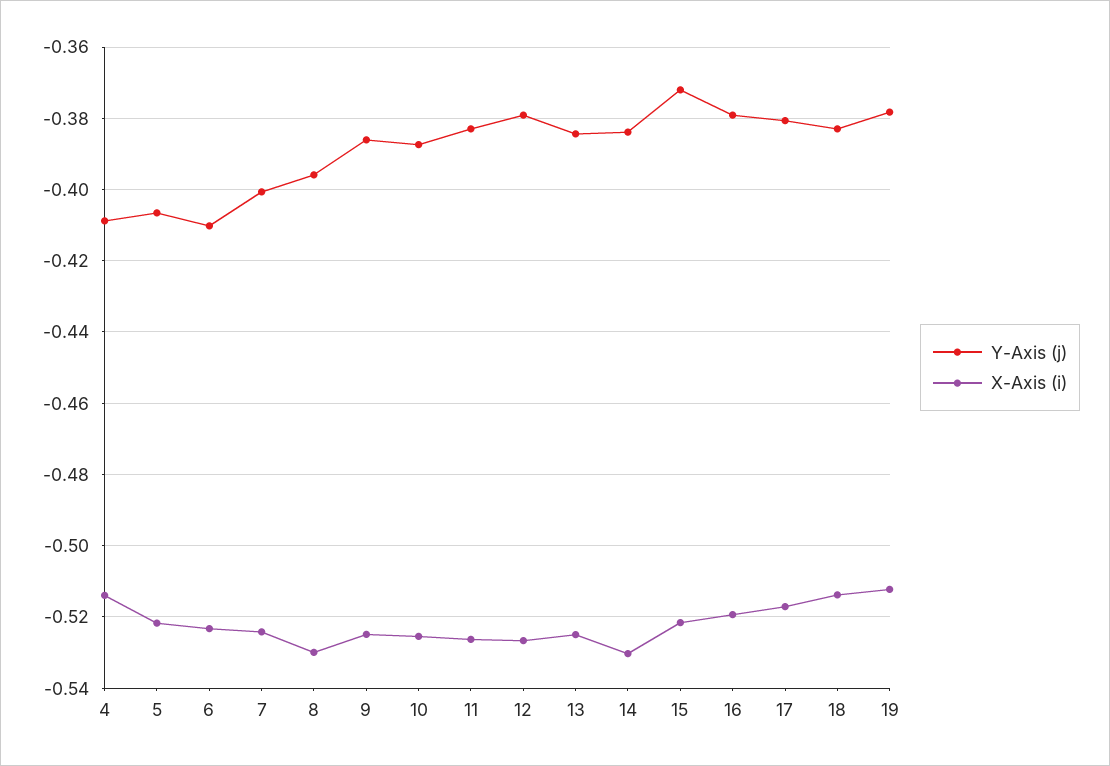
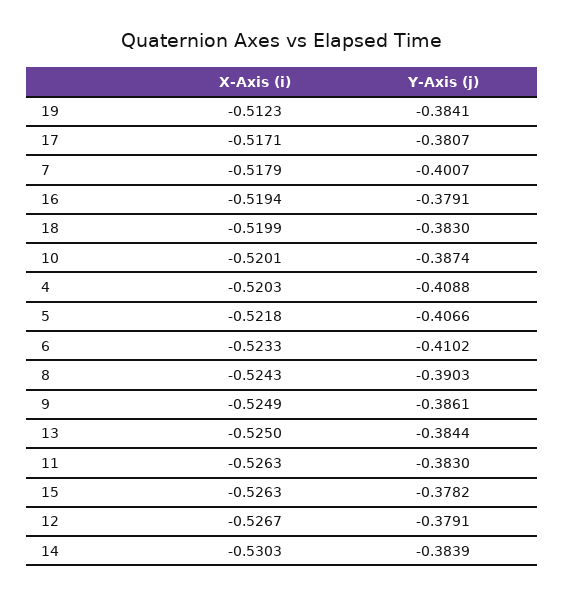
X-Axis (i), 4: -0.514 -> -0.5203
X-Axis (i), 7: -0.524 -> -0.5179
Y-Axis (j), 8: -0.396 -> -0.3903
X-Axis (i), 8: -0.53 -> -0.5243
X-Axis (i), 10: -0.526 -> -0.5201
Y-Axis (j), 15: -0.372 -> -0.3782
X-Axis (i), 15: -0.522 -> -0.5263
X-Axis (i), 18: -0.514 -> -0.5199
Y-Axis (j), 19: -0.378 -> -0.3841

